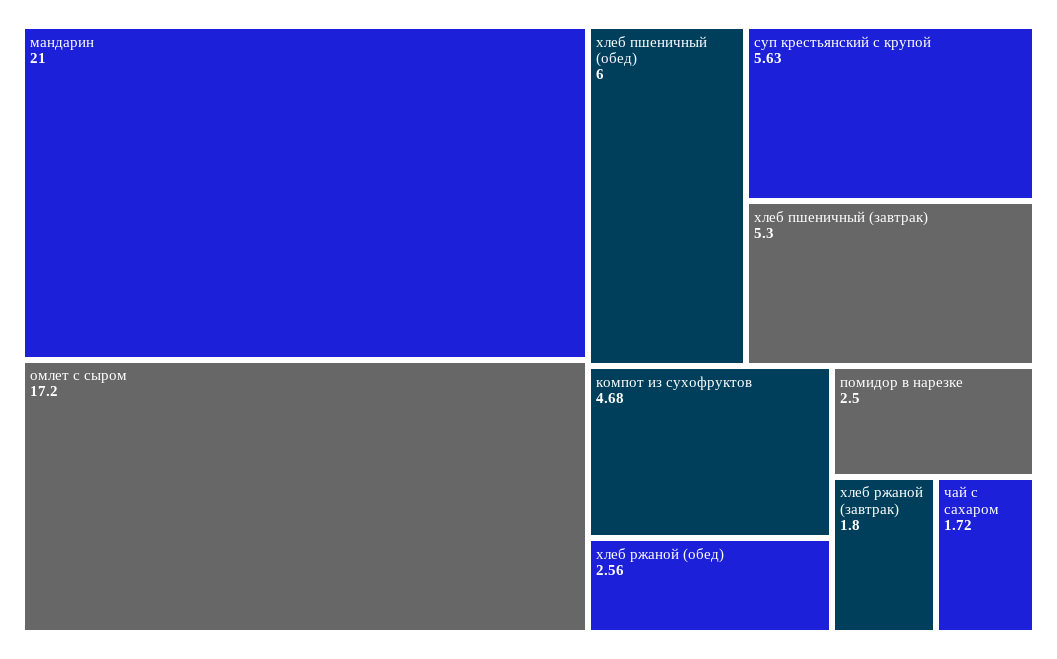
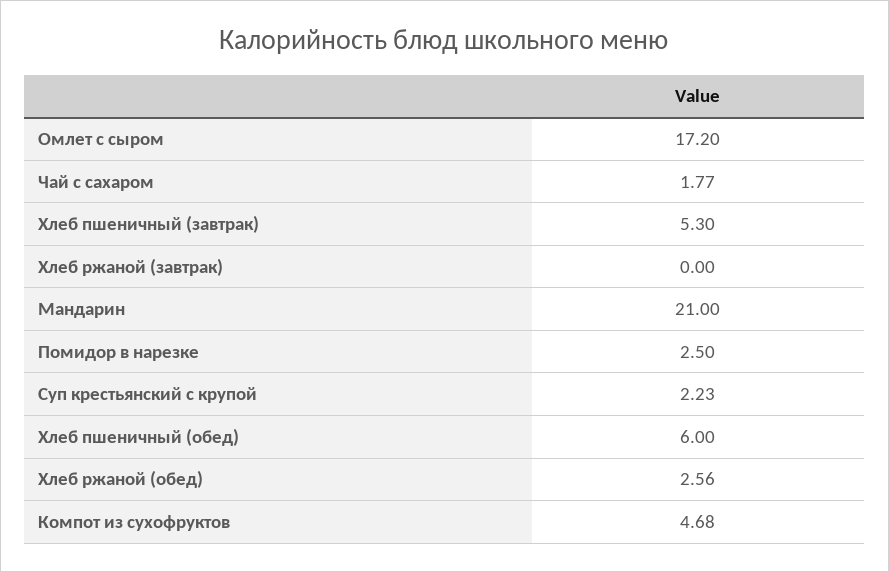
суп крестьянский с крупой: 5.63 -> 2.23
хлеб ржаной (завтрак): 1.8 -> 0
чай с сахаром: 1.72 -> 1.77

